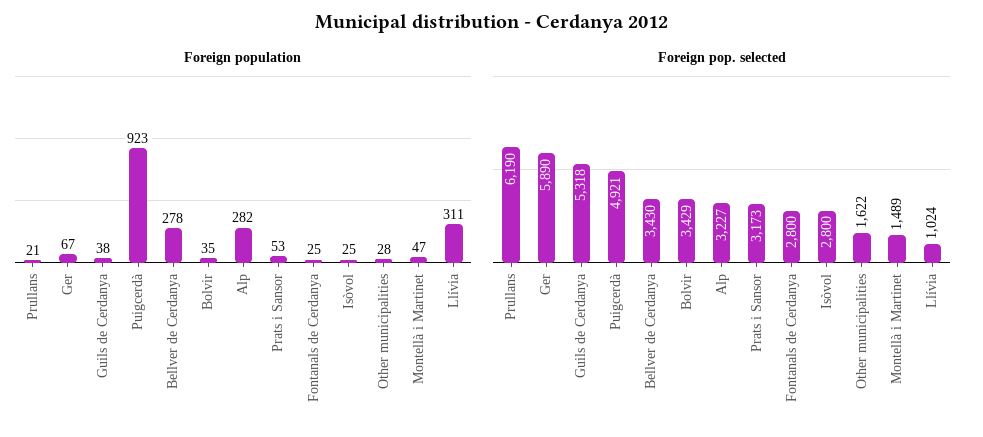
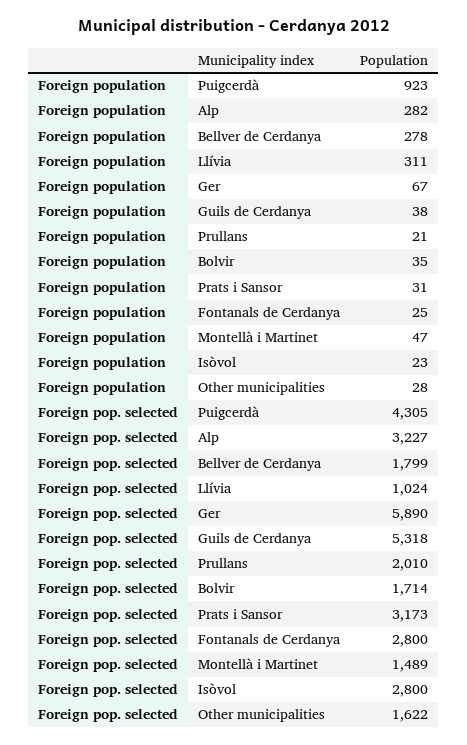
Foreign population, Prats i Sansor: 53 -> 31
Foreign population, Isòvol: 25 -> 23
Foreign pop. selected, Prullans: 6190 -> 2010
Foreign pop. selected, Puigcerdà: 4921 -> 4305
Foreign pop. selected, Bellver de Cerdanya: 3430 -> 1799
Foreign pop. selected, Bolvir: 3429 -> 1714

